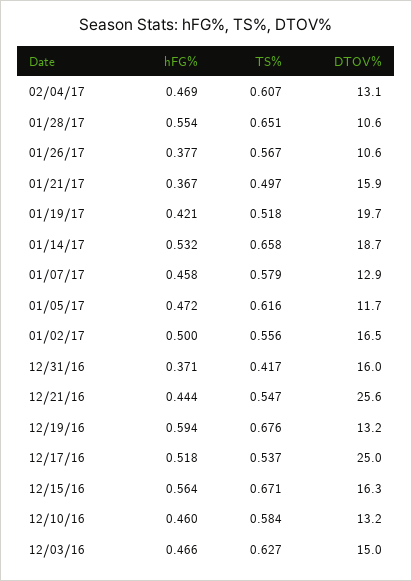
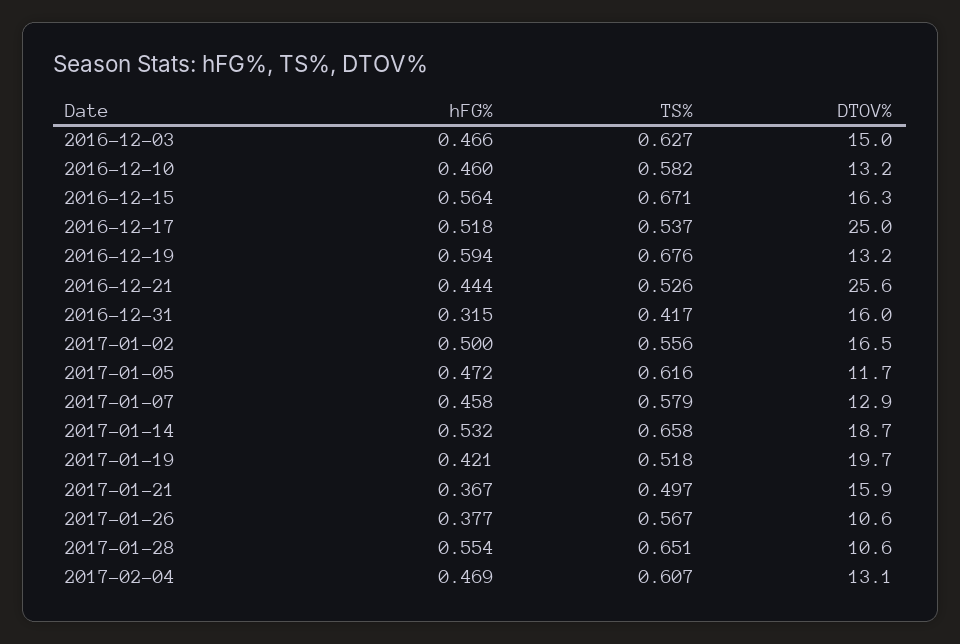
hFG%, 12/31/16: 0.371 -> 0.315
TS%, 12/21/16: 0.547 -> 0.526
TS%, 12/10/16: 0.584 -> 0.582

